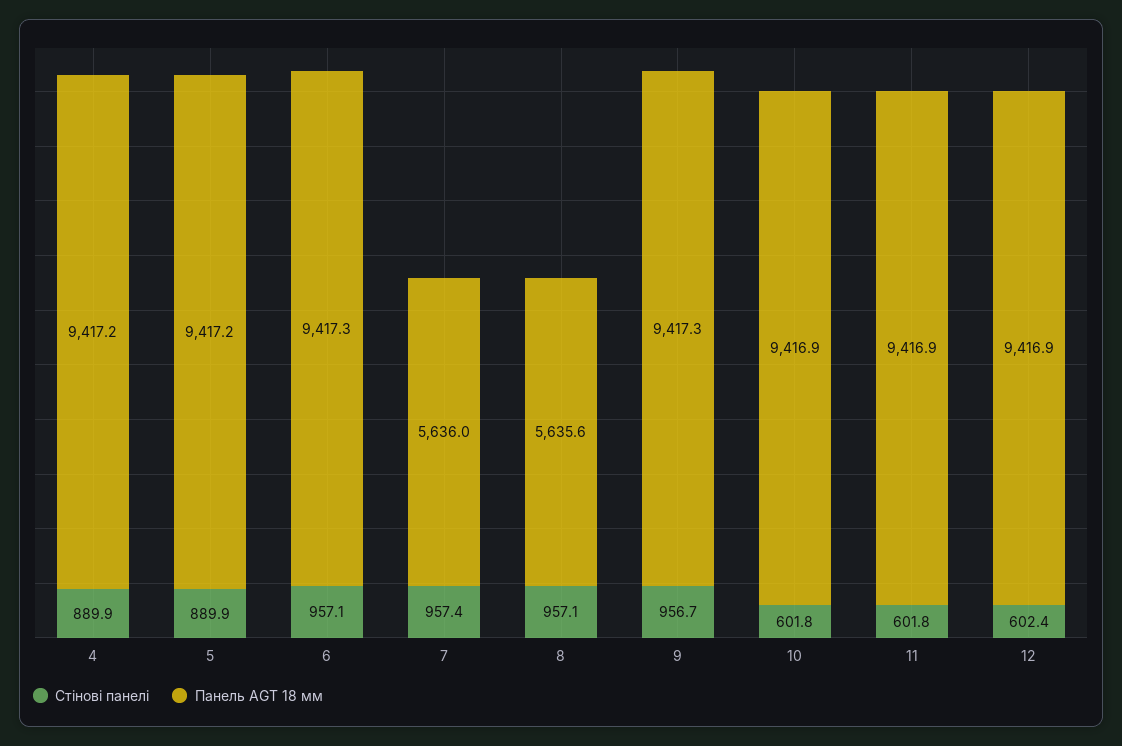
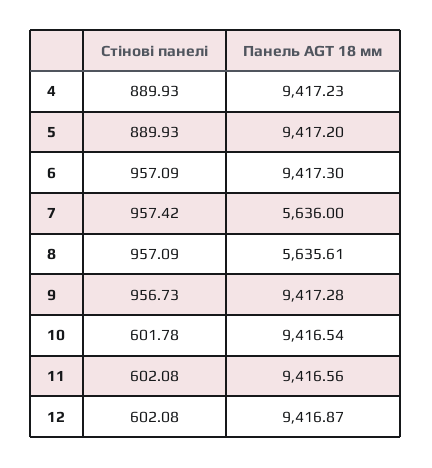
Панель AGT 18 мм, 10: 9416.9 -> 9416.54
Стінові панелі, 11: 601.8 -> 602.08
Панель AGT 18 мм, 11: 9416.9 -> 9416.56
Стінові панелі, 12: 602.4 -> 602.08

